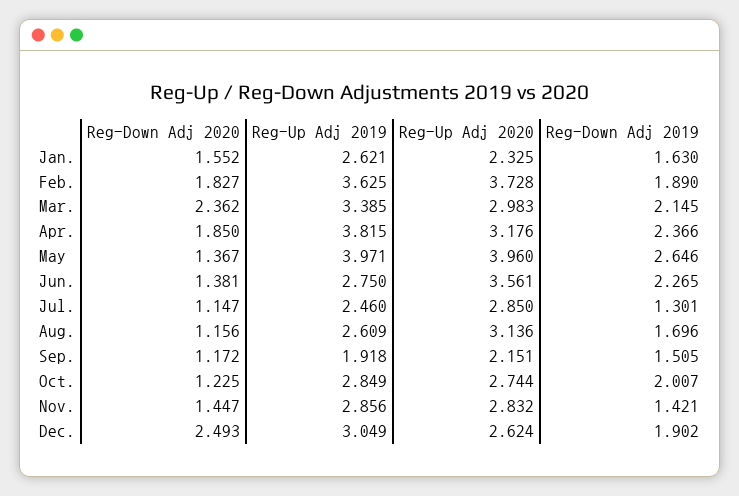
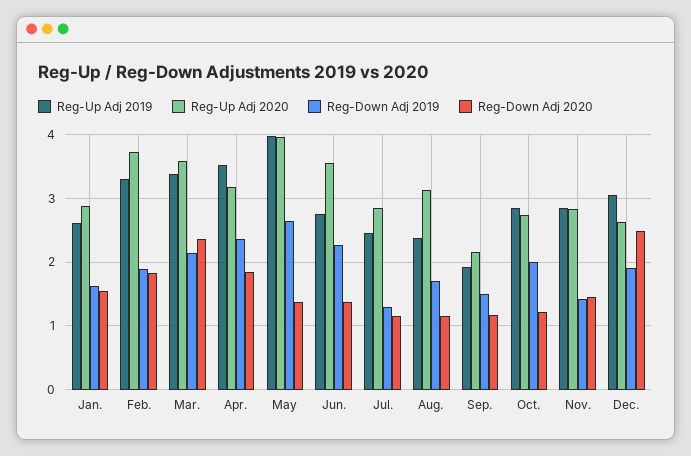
Reg-Up Adj 2020, Jan.: 2.325 -> 2.9
Reg-Up Adj 2019, Feb.: 3.625 -> 3.3
Reg-Up Adj 2020, Mar.: 2.983 -> 3.6
Reg-Up Adj 2019, Apr.: 3.815 -> 3.5
Reg-Up Adj 2019, Aug.: 2.609 -> 2.4

